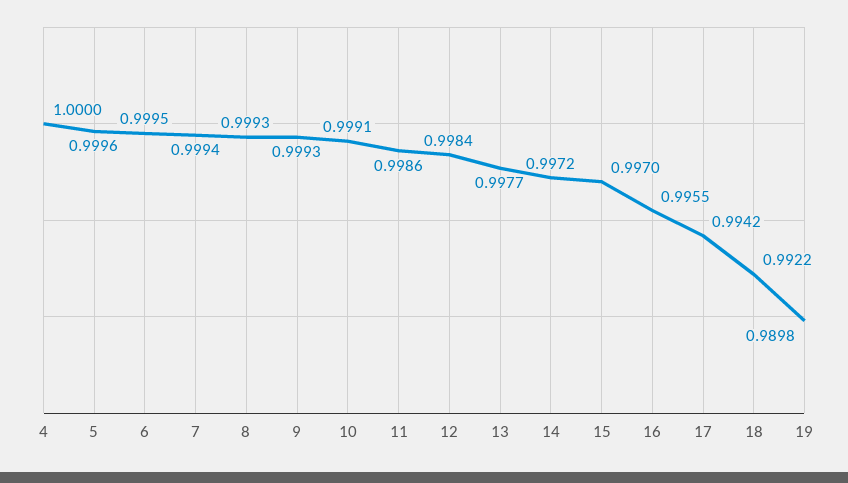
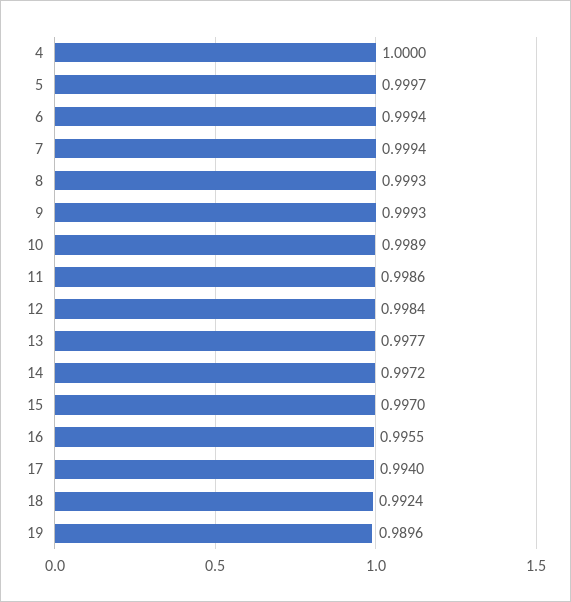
5: 0.9996 -> 0.9997
6: 0.9995 -> 0.9994
10: 0.9991 -> 0.9989
17: 0.9942 -> 0.994
18: 0.9922 -> 0.9924
19: 0.9898 -> 0.9896

